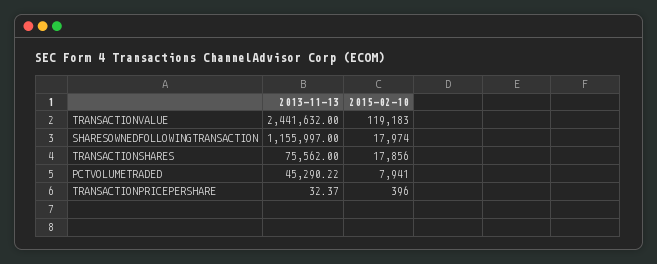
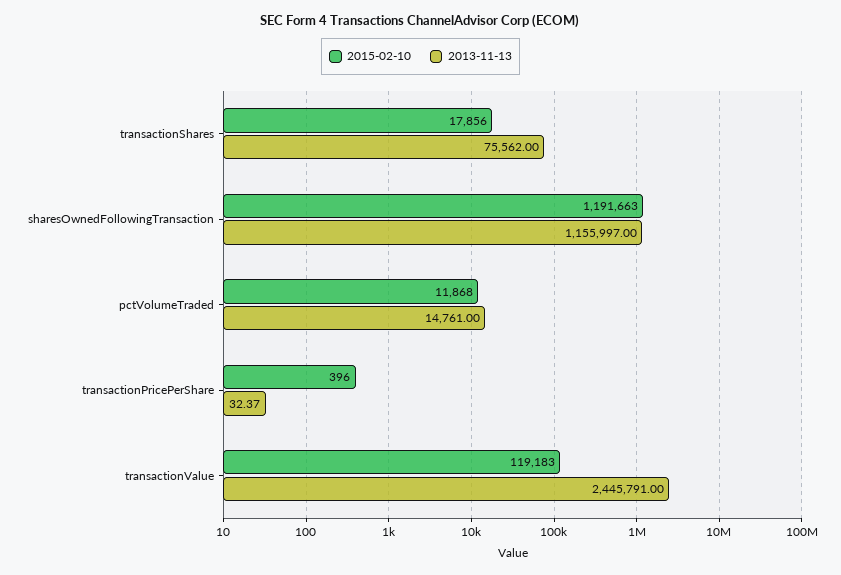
2013-11-13, TRANSACTIONVALUE: 2441632 -> 2445791
2015-02-10, SHARESOWNEDFOLLOWINGTRANSACTION: 17974 -> 1191663
2013-11-13, PCTVOLUMETRADED: 45290.22 -> 14761
2015-02-10, PCTVOLUMETRADED: 7941 -> 11868

